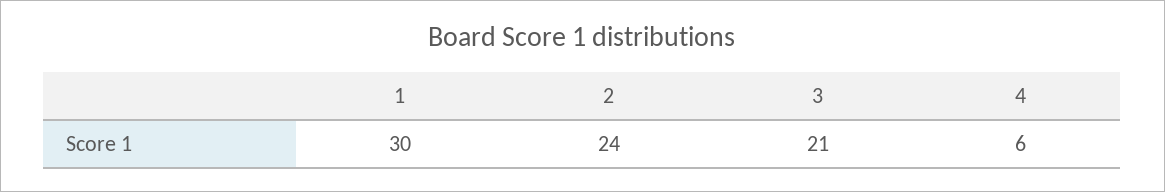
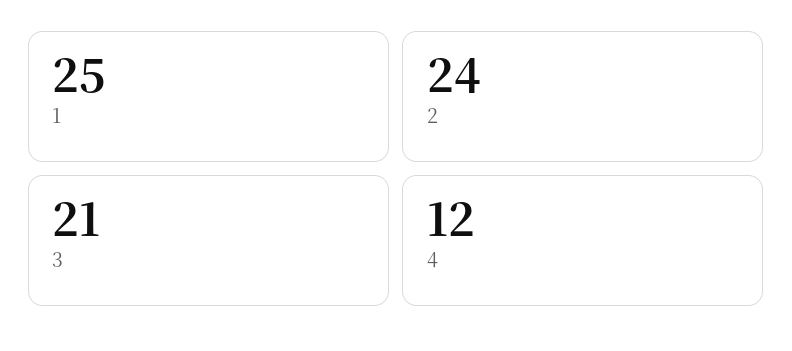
1: 30 -> 25
4: 6 -> 12

